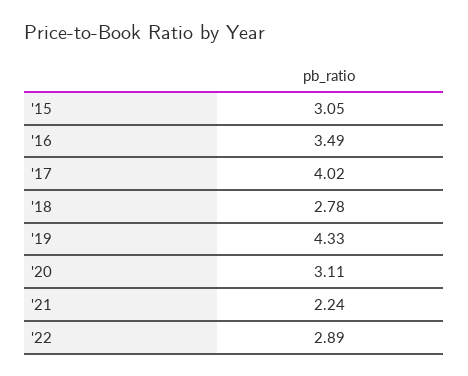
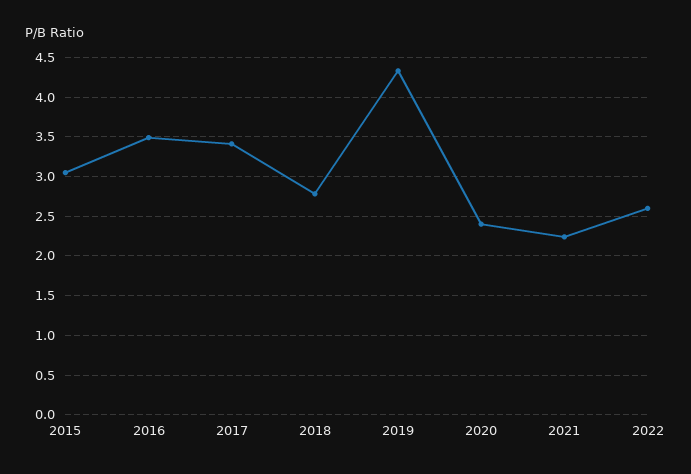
'17: 4.02 -> 3.4
'20: 3.11 -> 2.4
'22: 2.89 -> 2.6

